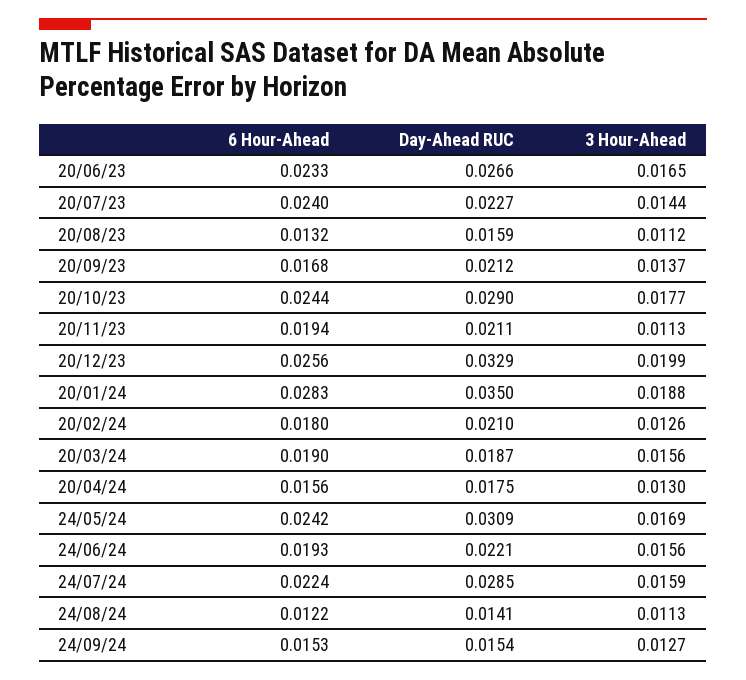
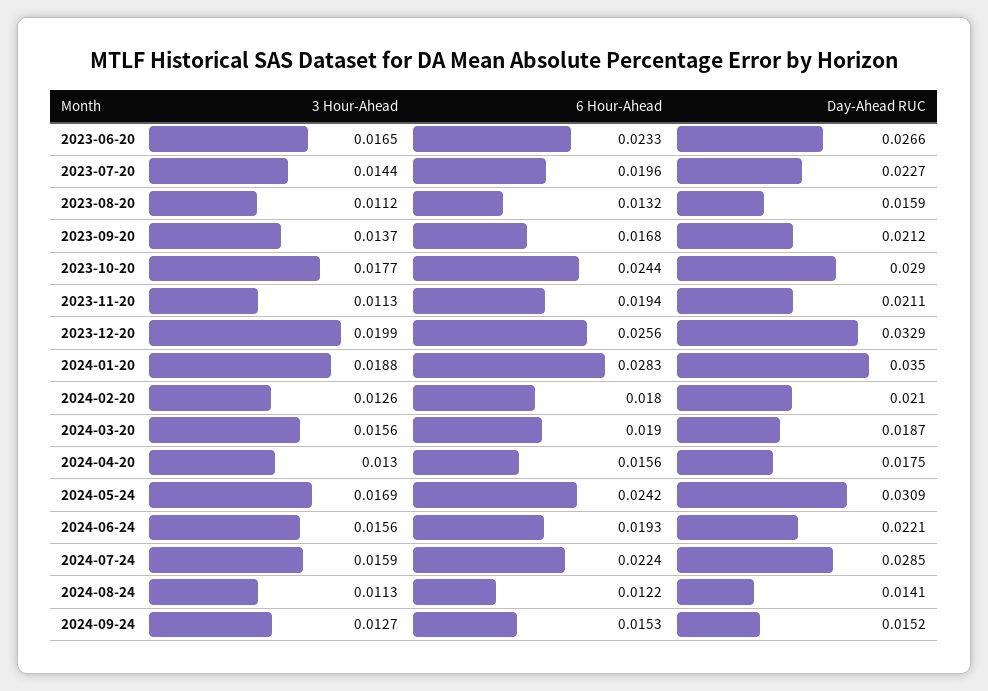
6 Hour-Ahead, 20/07/23: 0.024 -> 0.0196
Day-Ahead RUC, 24/09/24: 0.0154 -> 0.0152

